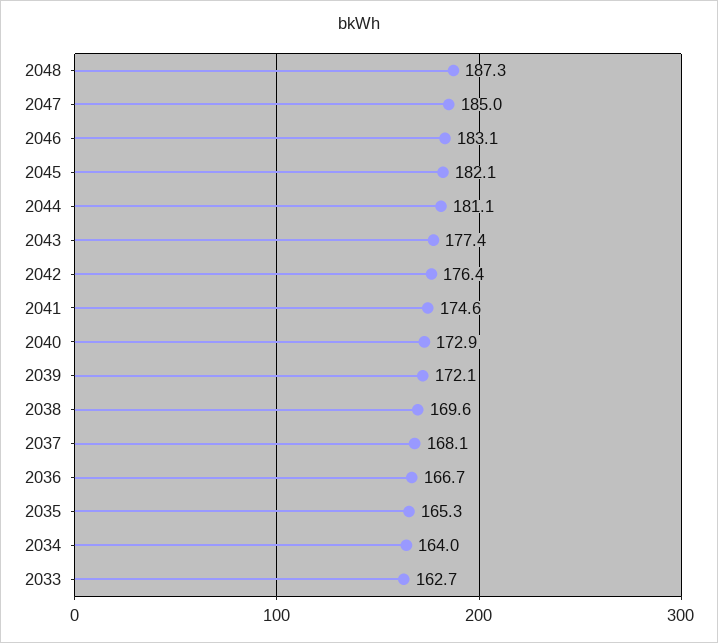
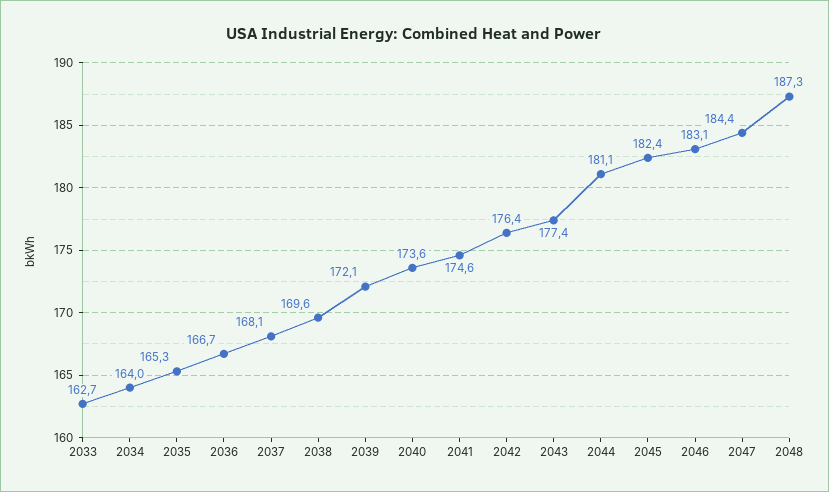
2047: 185 -> 184.4
2045: 182.1 -> 182.4
2040: 172.9 -> 173.6

